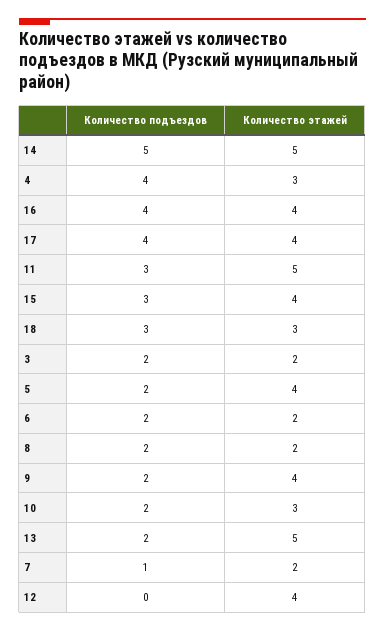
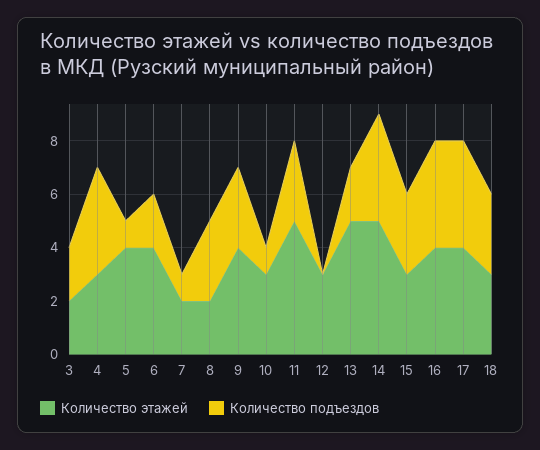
Количество подъездов, 14: 5 -> 4
Количество этажей, 15: 4 -> 3
Количество подъездов, 5: 2 -> 1
Количество этажей, 6: 2 -> 4
Количество подъездов, 8: 2 -> 3
Количество подъездов, 9: 2 -> 3
Количество подъездов, 10: 2 -> 1
Количество этажей, 12: 4 -> 3

